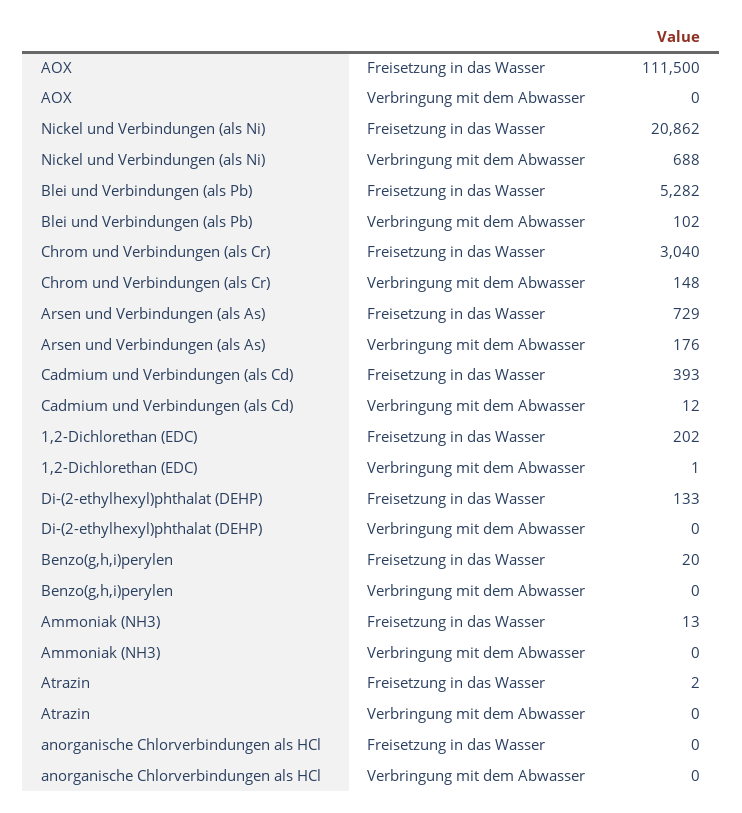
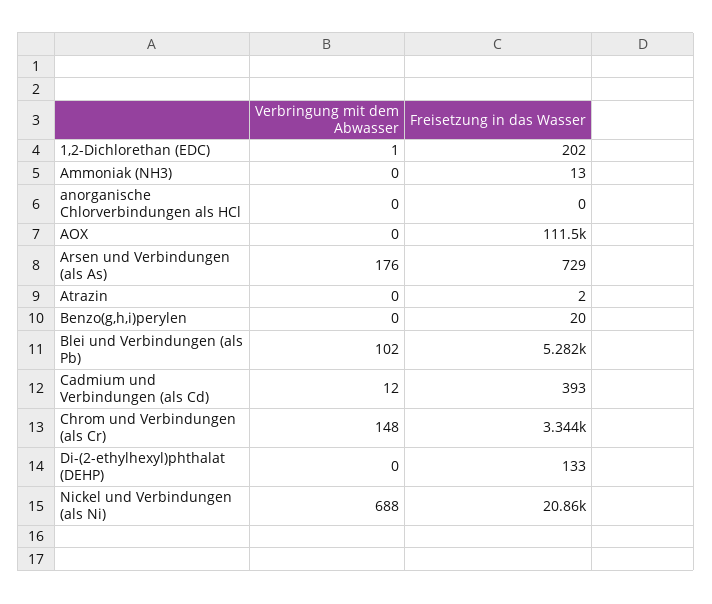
Chrom und Verbindungen (als Cr), Freisetzung in das Wasser: 3040 -> 3344

